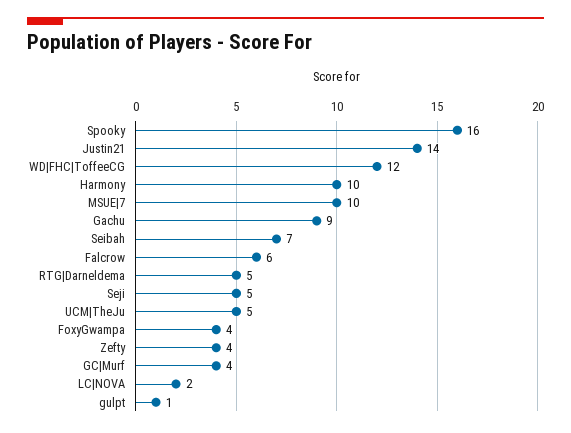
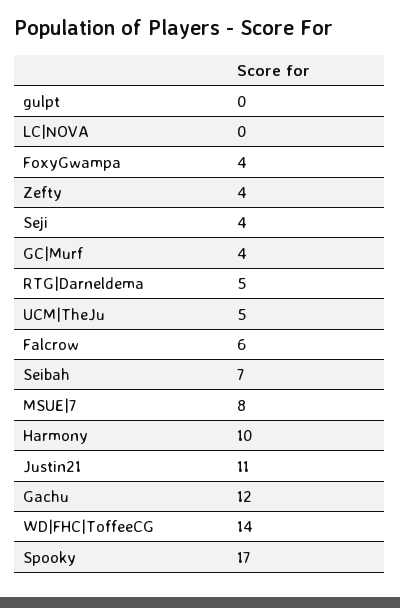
Spooky: 16 -> 17
Justin21: 14 -> 11
WD|FHC|ToffeeCG: 12 -> 14
MSUE|7: 10 -> 8
Gachu: 9 -> 12
Seji: 5 -> 4
LC|NOVA: 2 -> 0
gulpt: 1 -> 0

